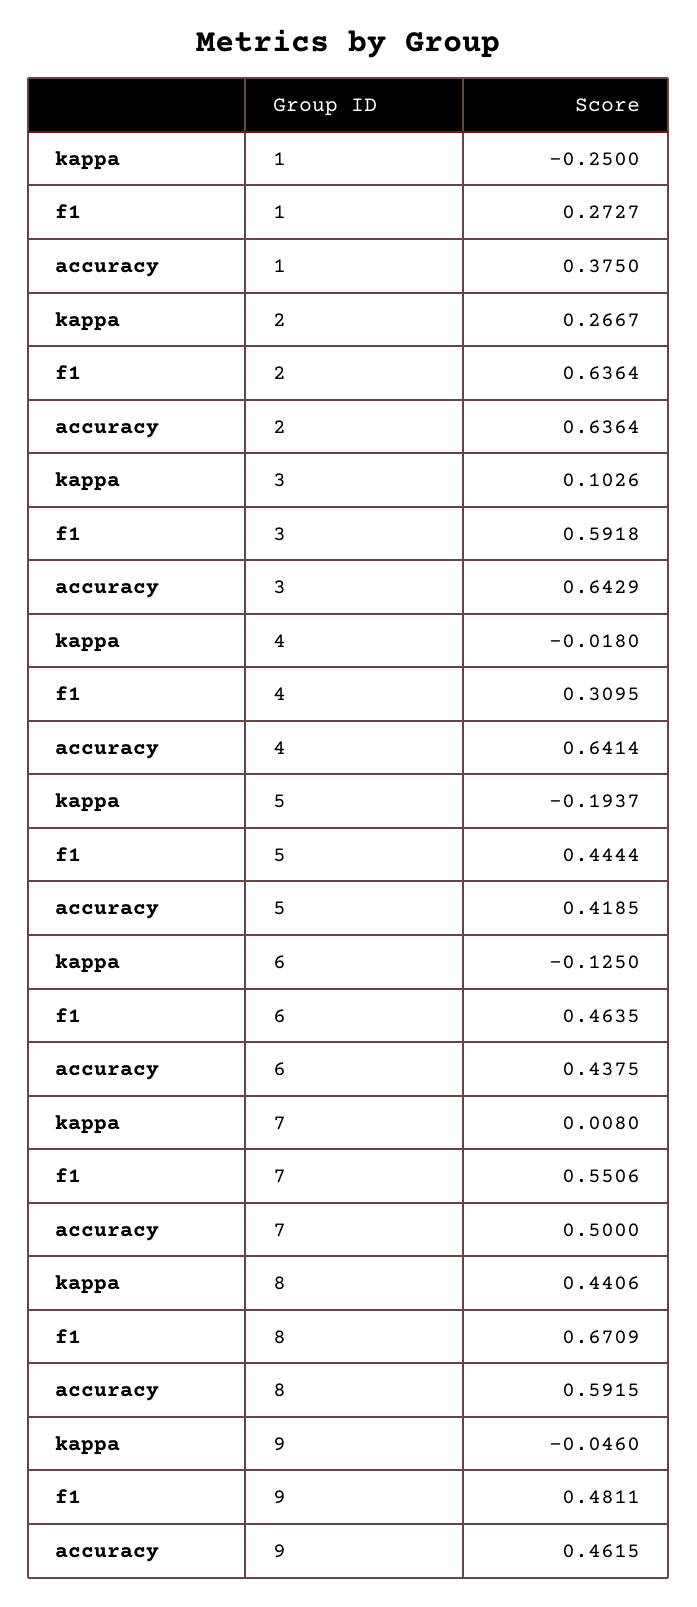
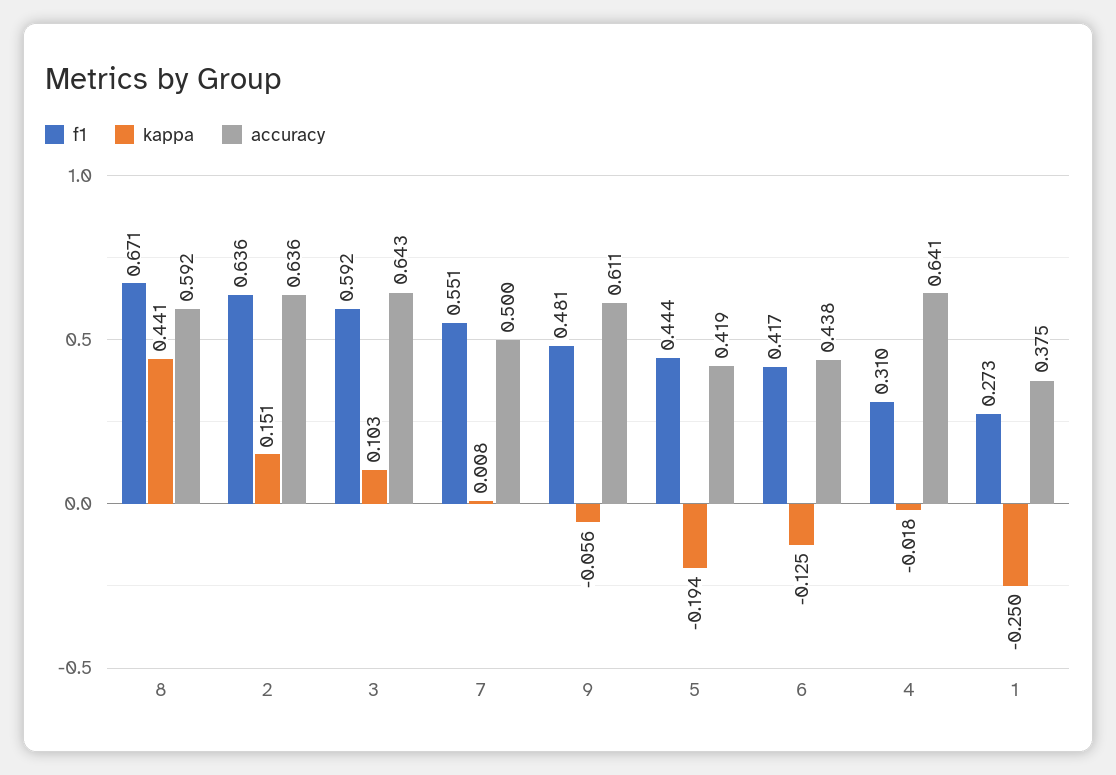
kappa, 2: 0.2667 -> 0.151
f1, 6: 0.4635 -> 0.417
kappa, 9: -0.046 -> -0.056
accuracy, 9: 0.4615 -> 0.611

